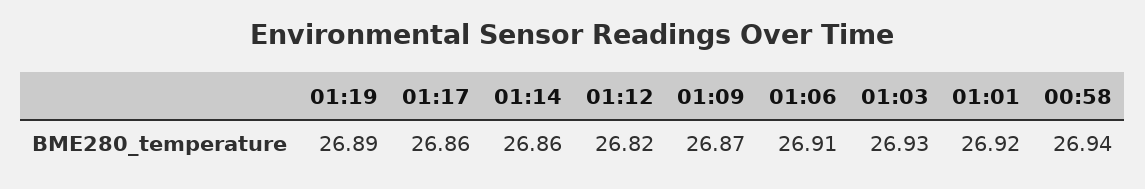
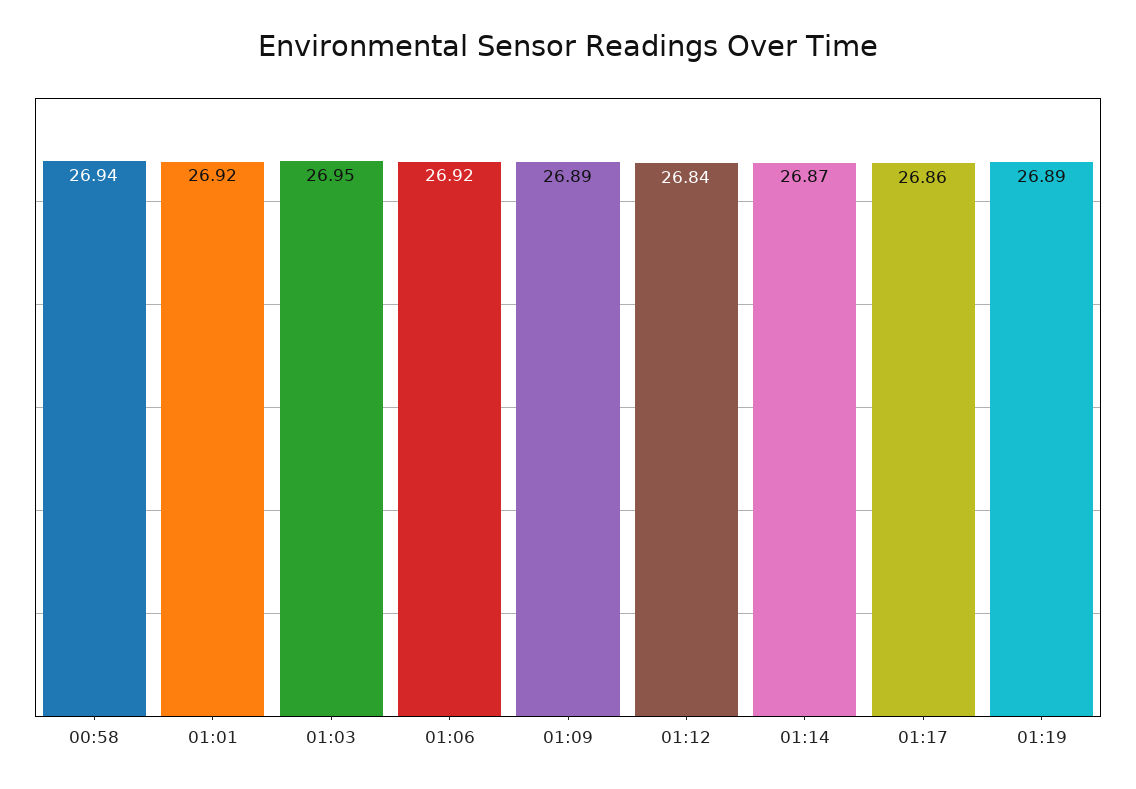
01:14: 26.86 -> 26.87
01:12: 26.82 -> 26.84
01:09: 26.87 -> 26.89
01:06: 26.91 -> 26.92
01:03: 26.93 -> 26.95

